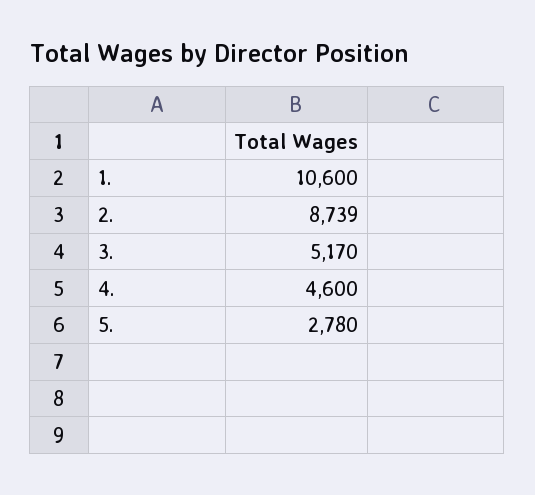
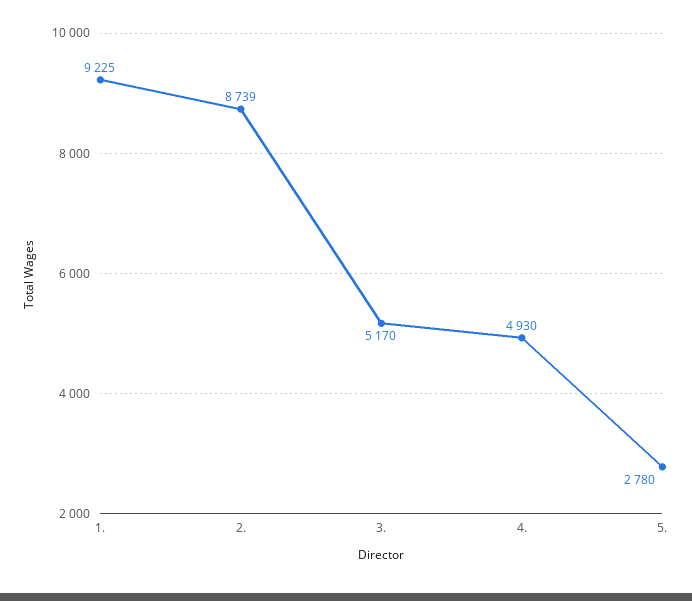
1.: 10600 -> 9225
4.: 4600 -> 4930

